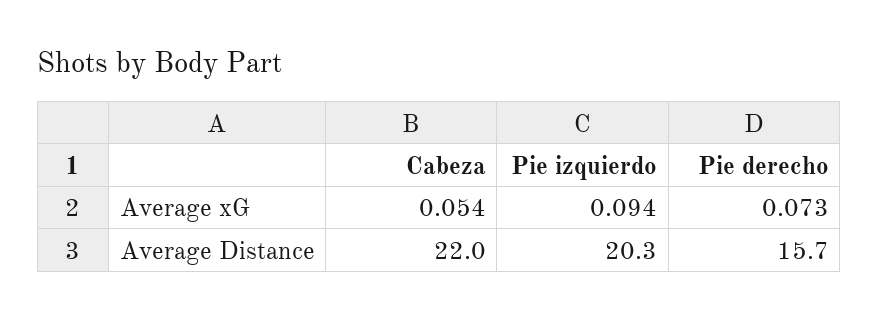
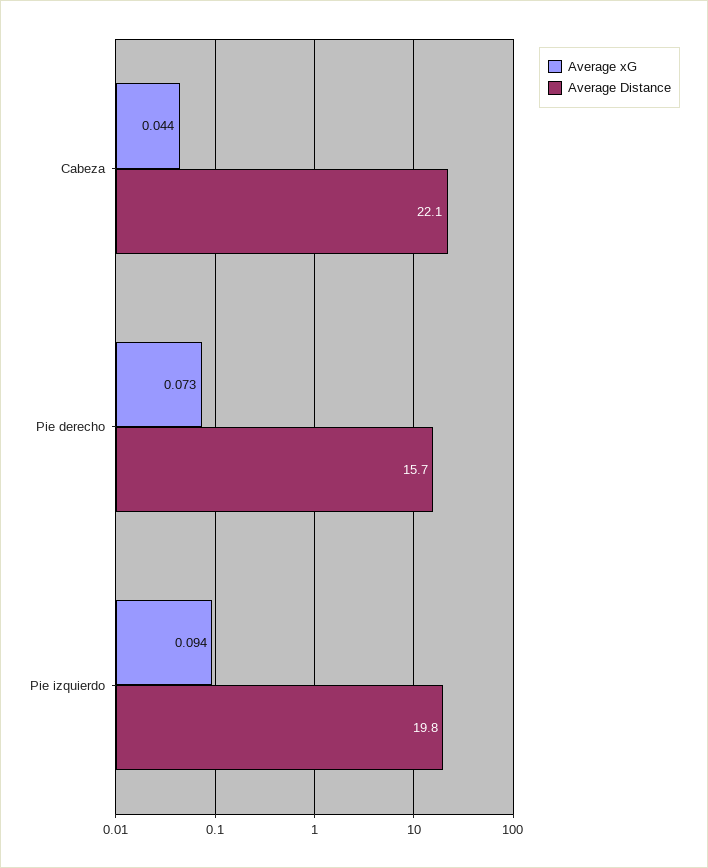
Average xG, Cabeza: 0.054 -> 0.044
Average Distance, Cabeza: 22 -> 22.1
Average Distance, Pie izquierdo: 20.3 -> 19.8

